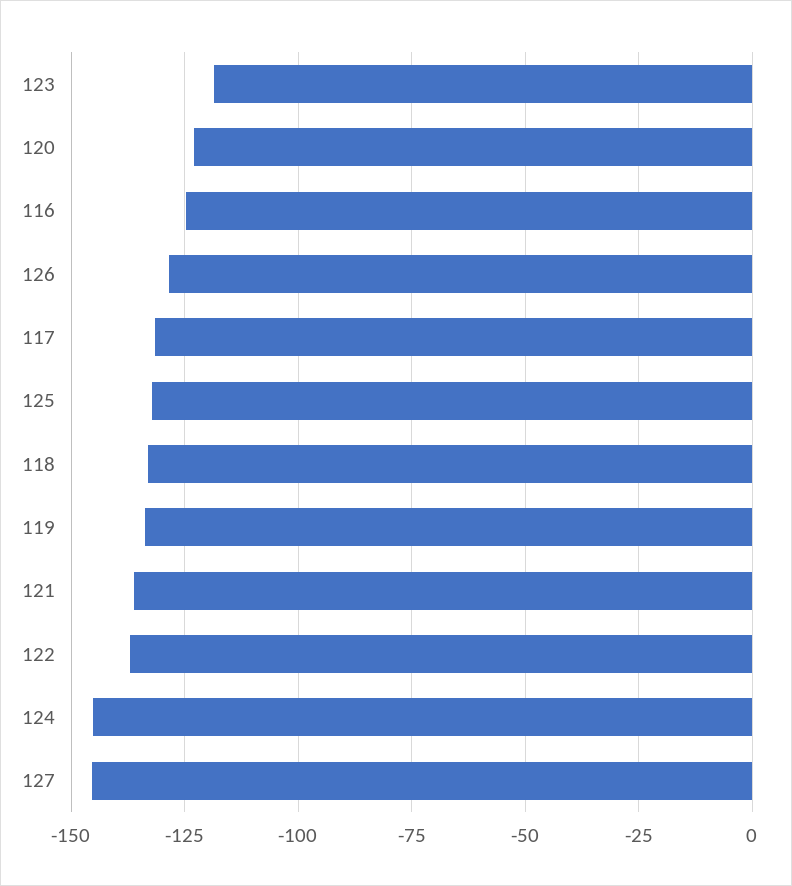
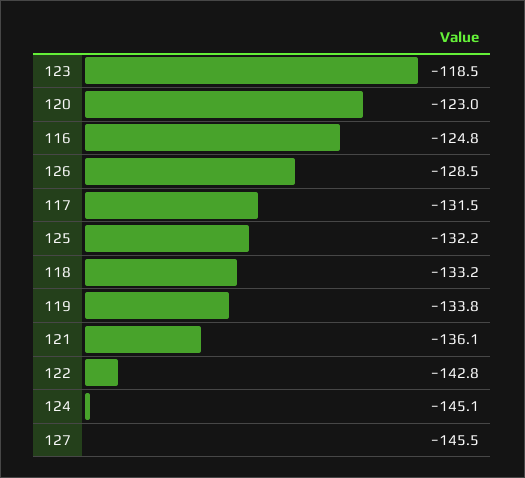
122: -137.5 -> -142.8

